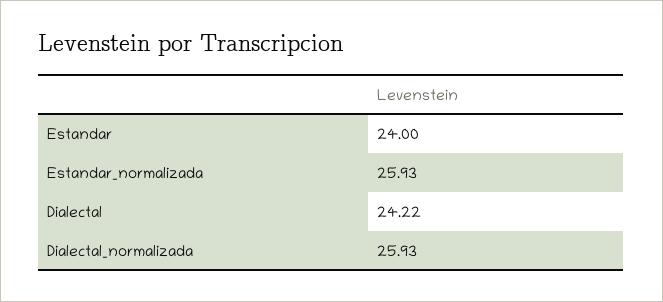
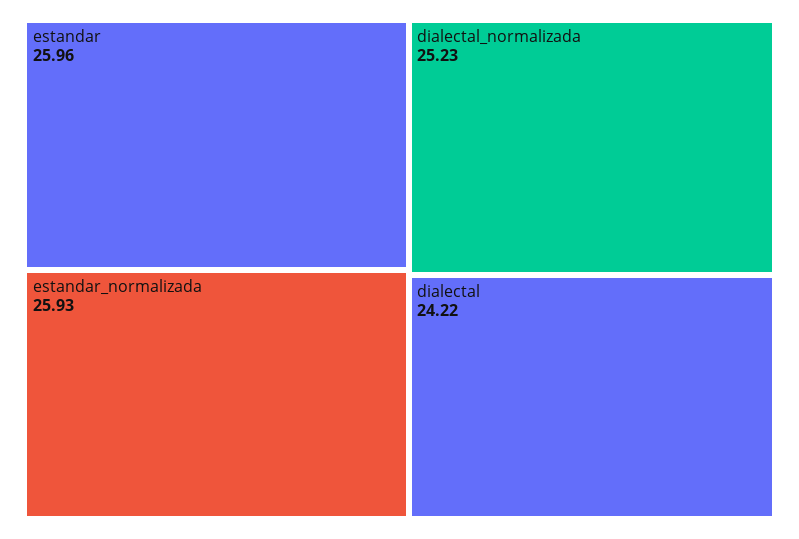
Estandar: 24 -> 25.96
Dialectal_normalizada: 25.93 -> 25.23

